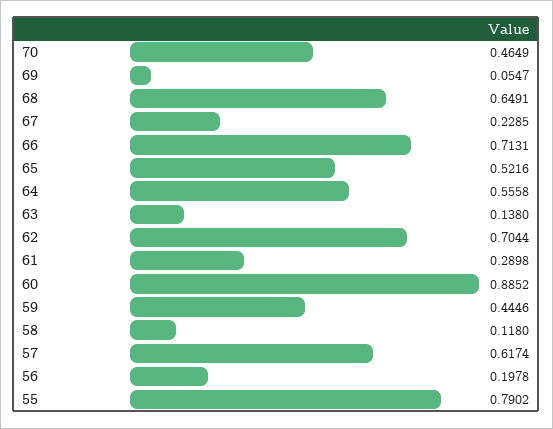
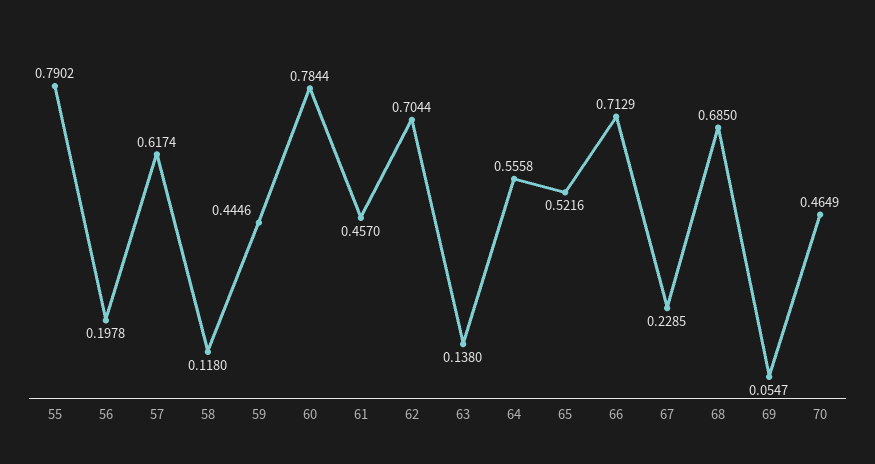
68: 0.6491 -> 0.685
66: 0.7131 -> 0.7129
61: 0.2898 -> 0.457
60: 0.8852 -> 0.7844

